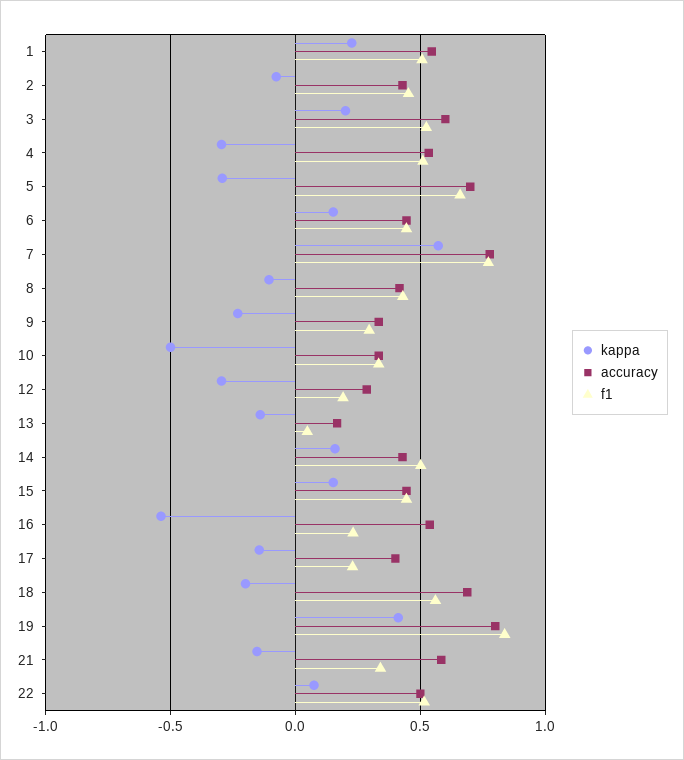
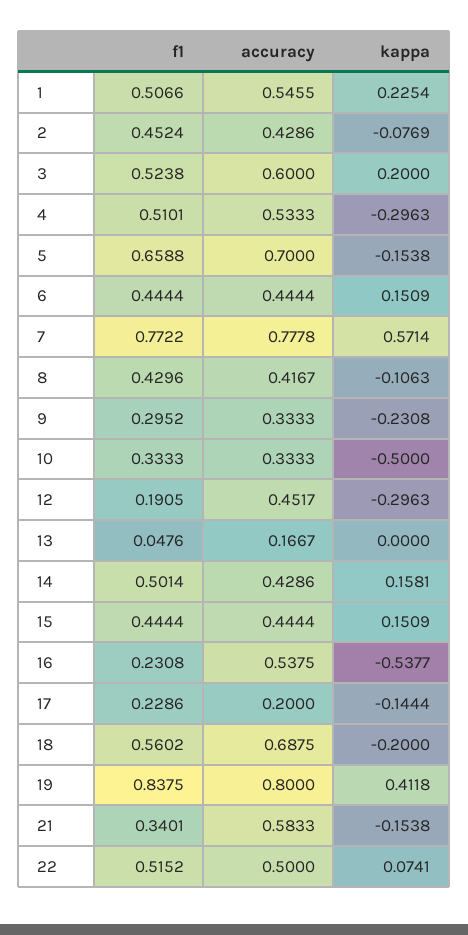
kappa, 5: -0.3 -> -0.1538
accuracy, 12: 0.3 -> 0.4517
kappa, 13: -0.15 -> 0
accuracy, 17: 0.4 -> 0.2

